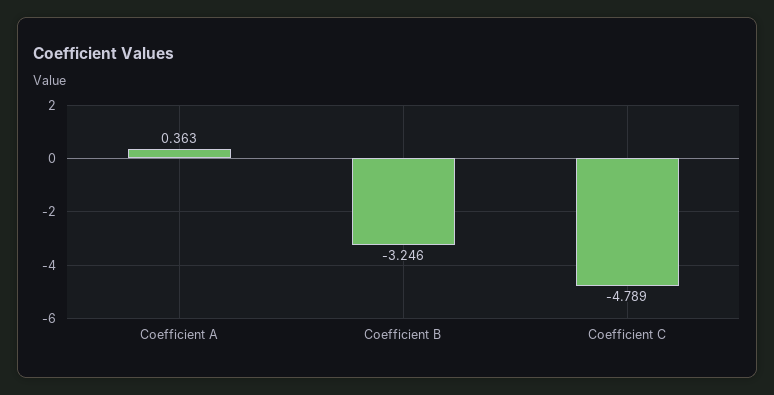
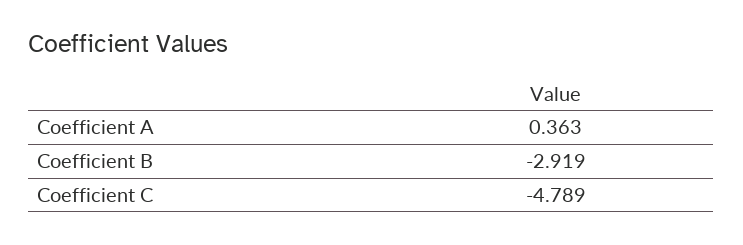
Coefficient B: -3.246 -> -2.919

